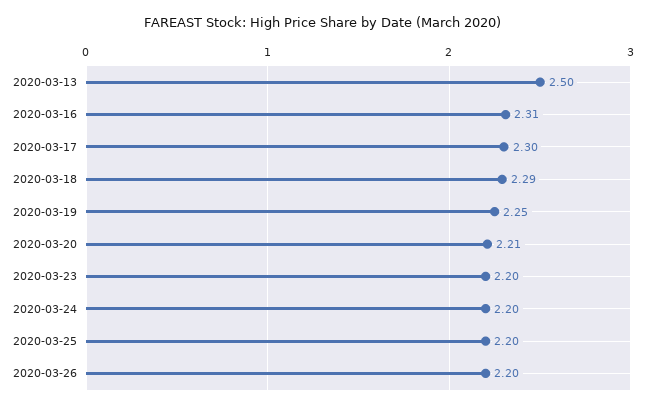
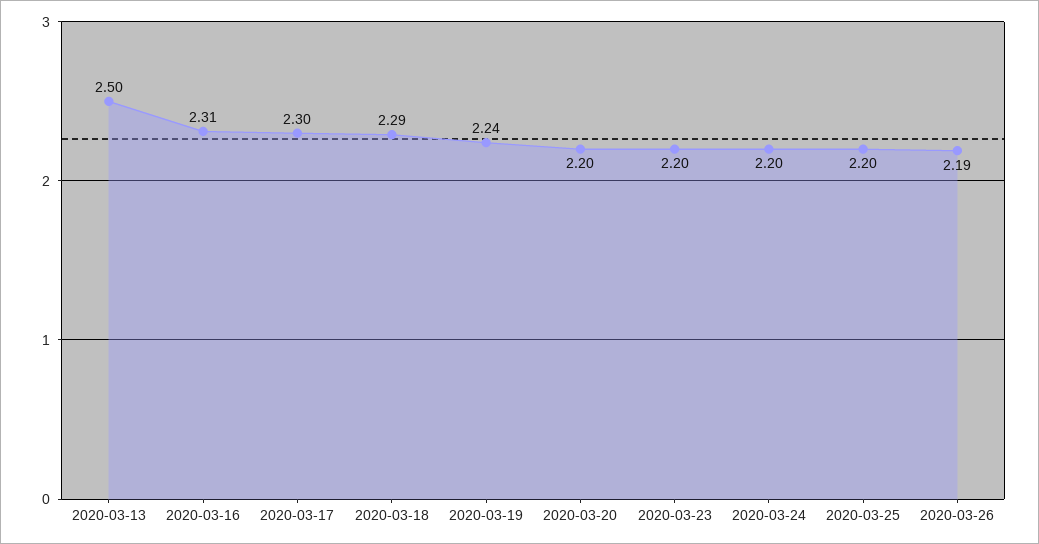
2020-03-19: 2.25 -> 2.24
2020-03-20: 2.21 -> 2.2
2020-03-26: 2.2 -> 2.19

